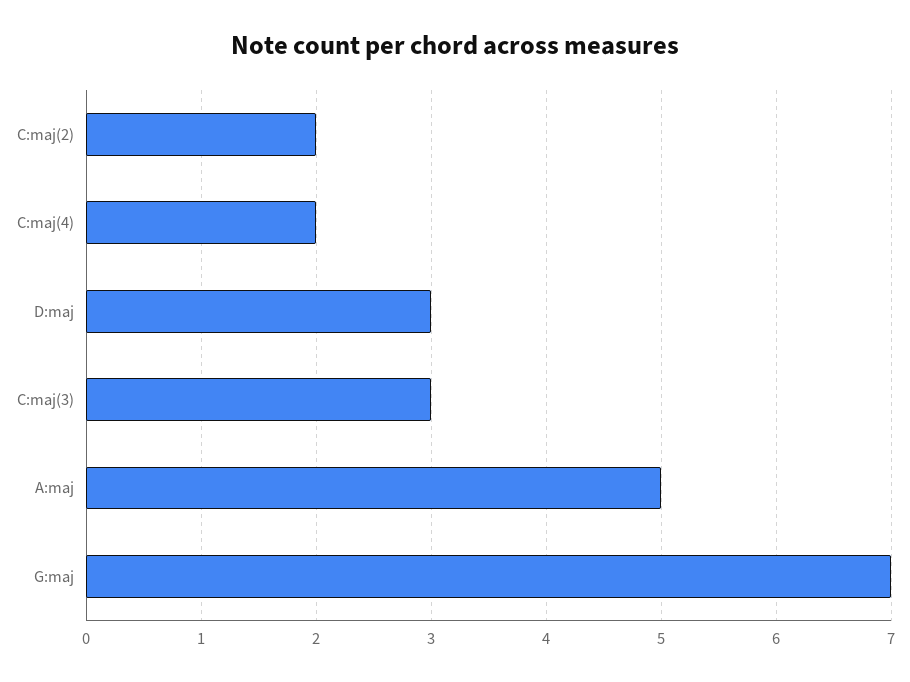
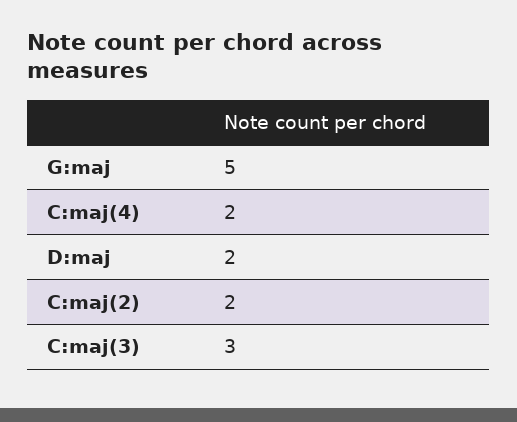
D:maj: 3 -> 2
A:maj: 5 -> none
G:maj: 7 -> 5

